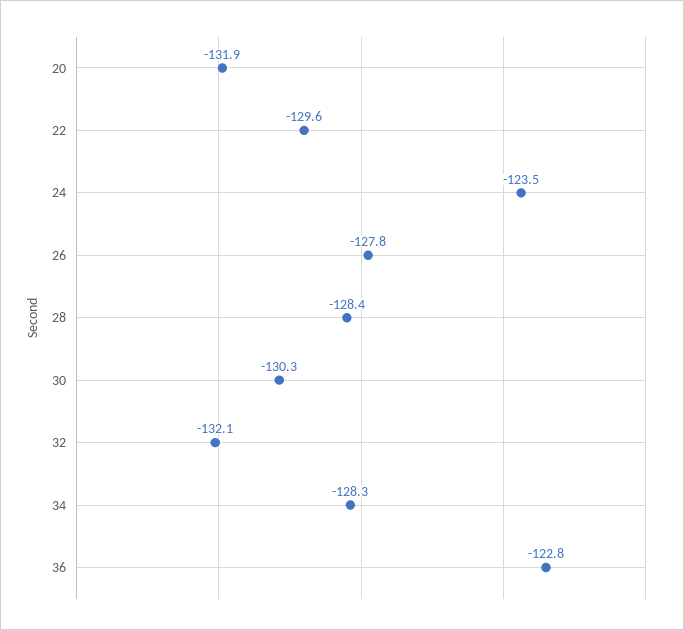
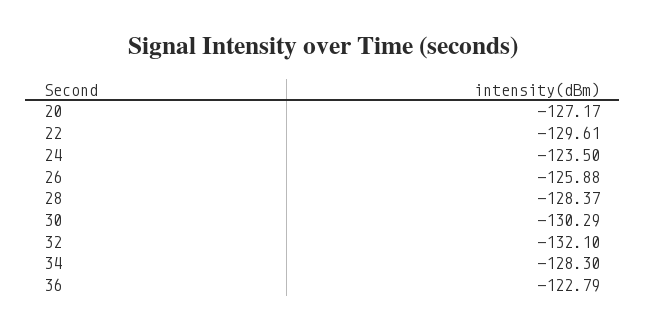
20: -131.9 -> -127.17
26: -127.8 -> -125.88

